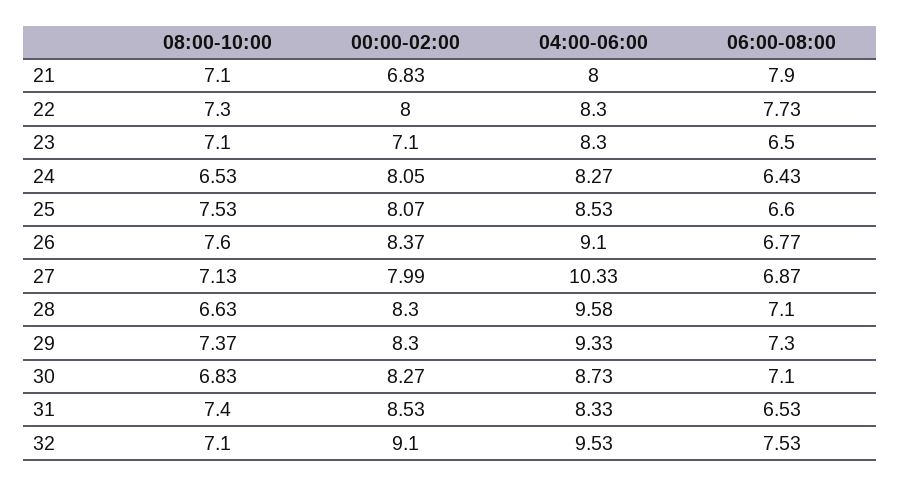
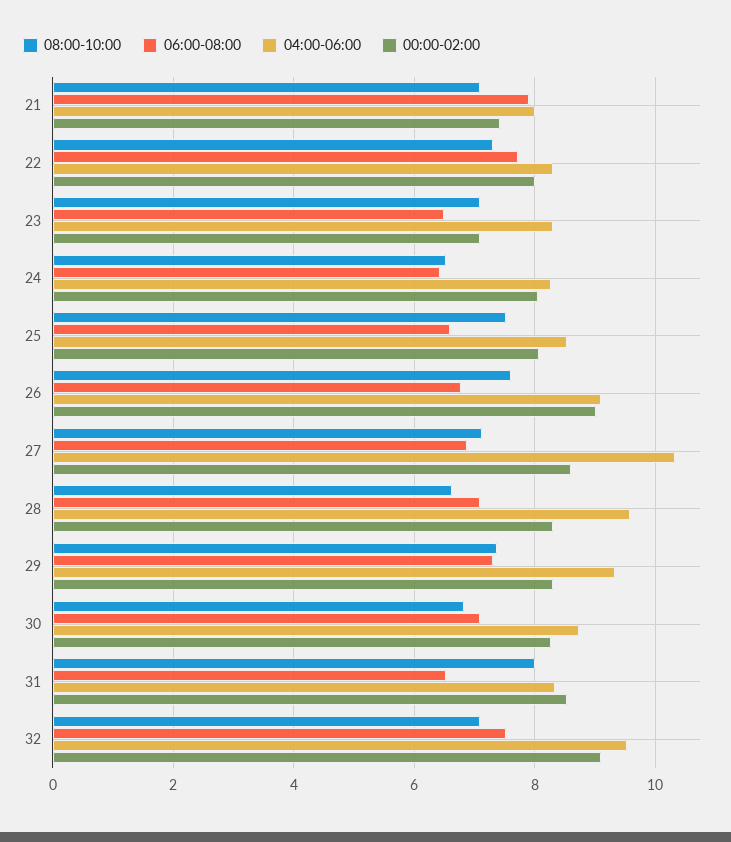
00:00-02:00, 21: 6.83 -> 7.4
00:00-02:00, 26: 8.37 -> 9
00:00-02:00, 27: 7.99 -> 8.6
08:00-10:00, 31: 7.4 -> 8

